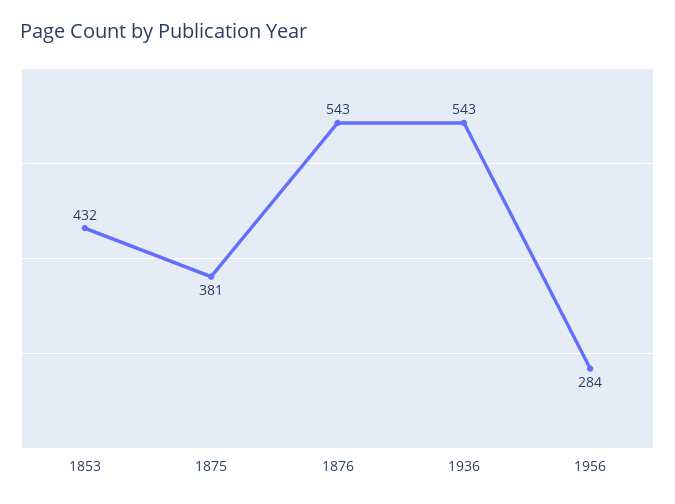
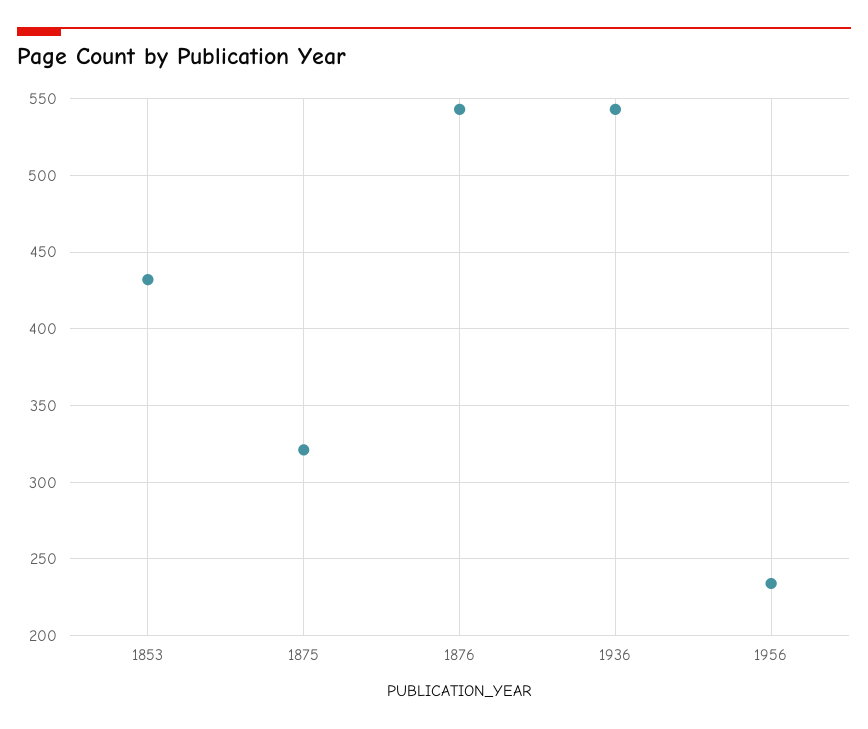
1875: 381 -> 320
1956: 284 -> 235

